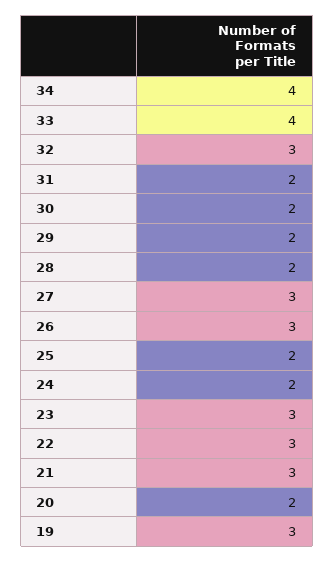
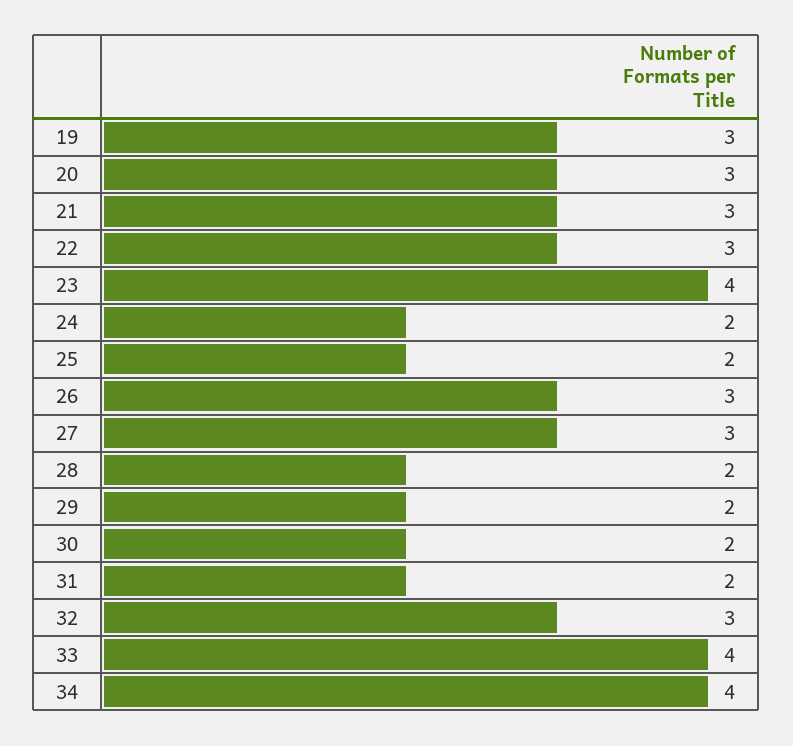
23: 3 -> 4
20: 2 -> 3

